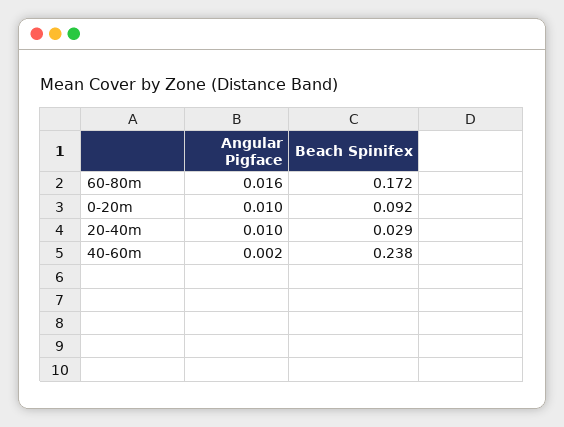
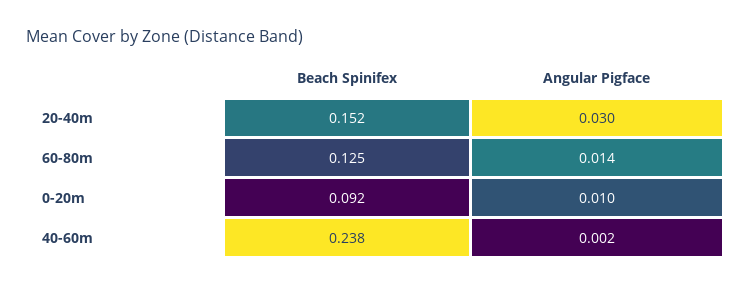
Angular Pigface, 60-80m: 0.016 -> 0.014
Beach Spinifex, 60-80m: 0.172 -> 0.125
Angular Pigface, 20-40m: 0.01 -> 0.03
Beach Spinifex, 20-40m: 0.029 -> 0.152

